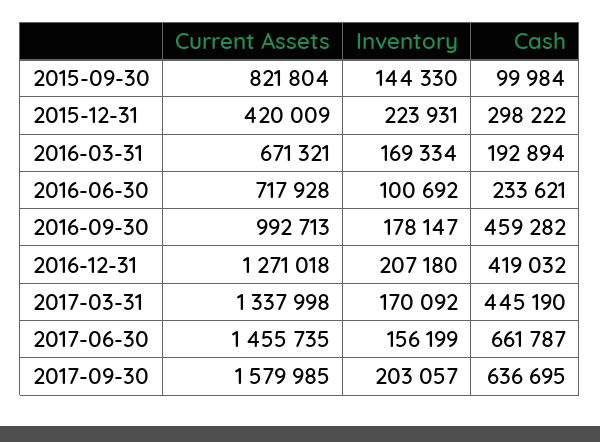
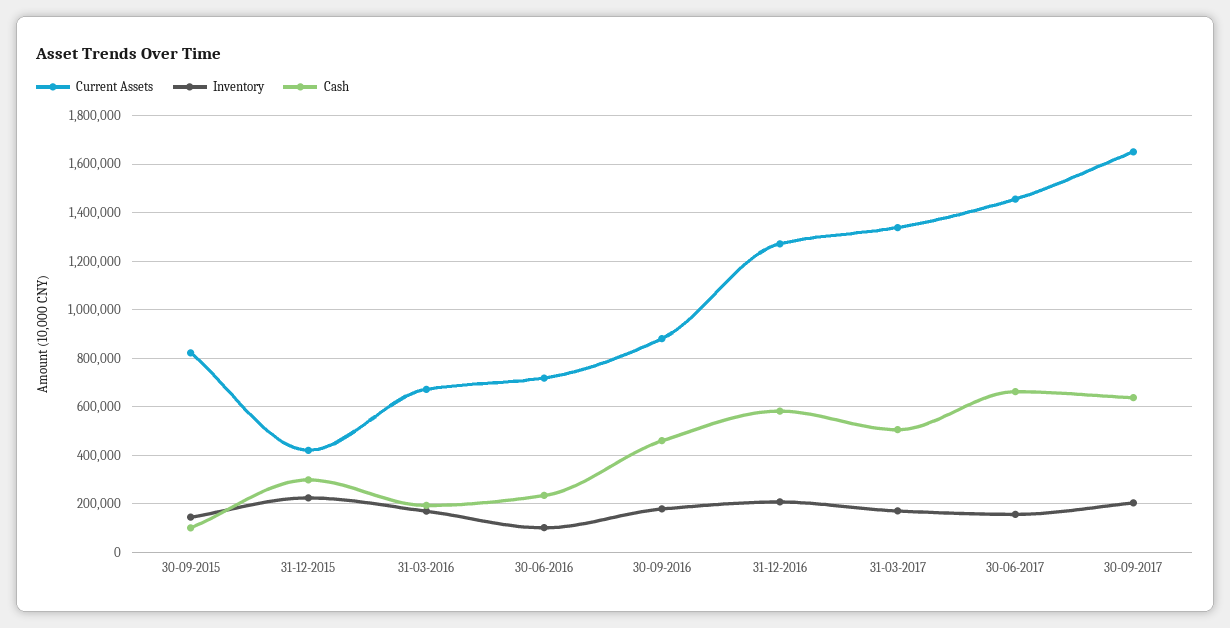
Current Assets, 2016-09-30: 992713 -> 875000
Cash, 2016-12-31: 419032 -> 575000
Cash, 2017-03-31: 445190 -> 500000
Current Assets, 2017-09-30: 1579985 -> 1650000

